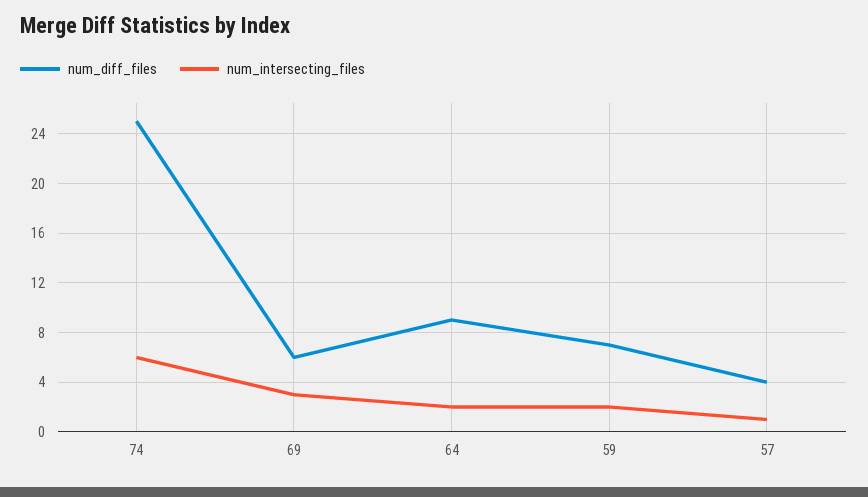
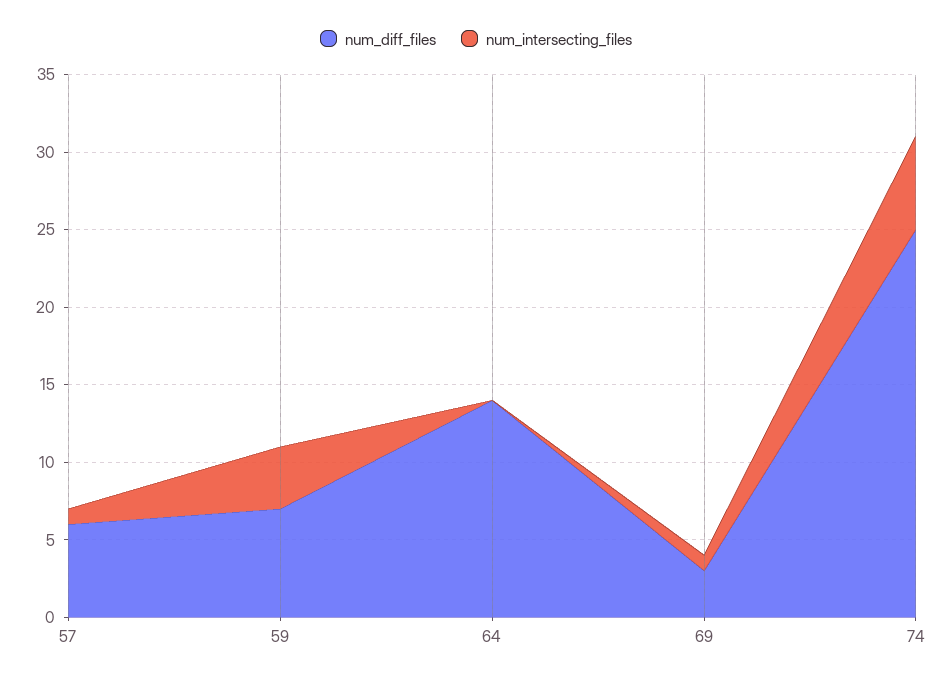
num_diff_files, 69: 6 -> 3
num_intersecting_files, 69: 3 -> 1
num_diff_files, 64: 9 -> 14
num_intersecting_files, 64: 2 -> 0
num_intersecting_files, 59: 2 -> 4
num_diff_files, 57: 4 -> 6

